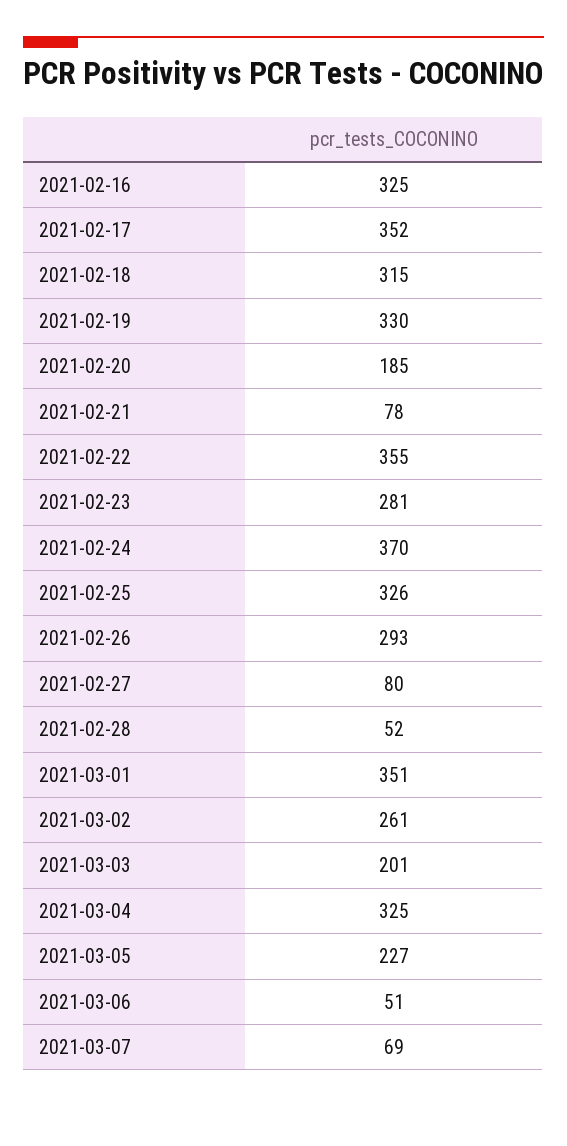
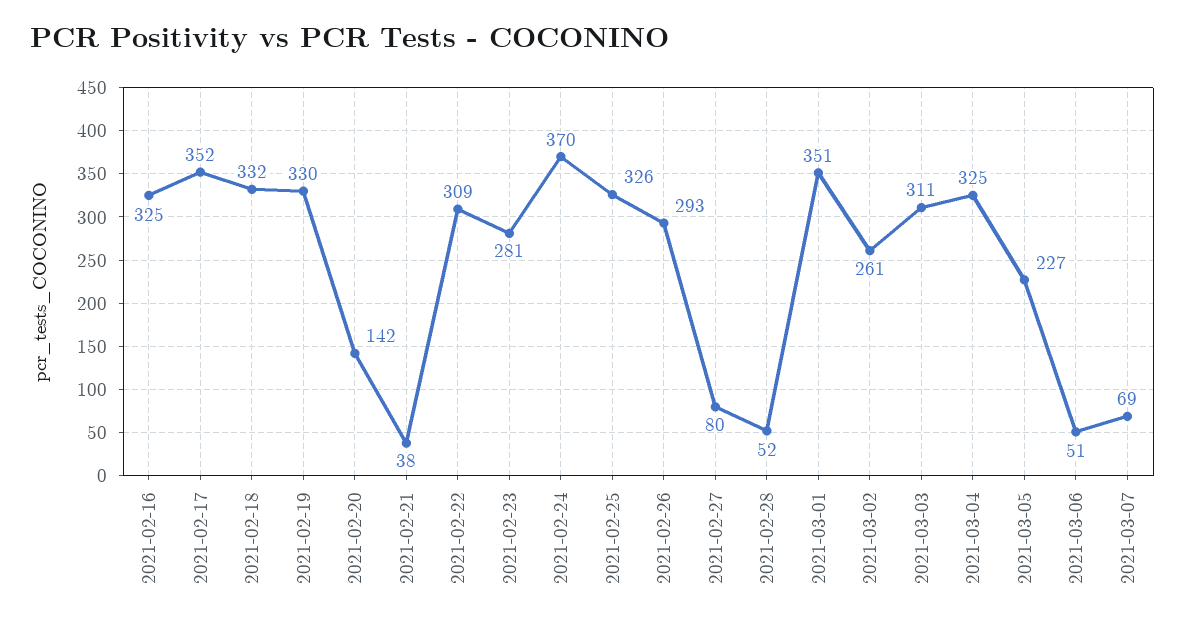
2021-02-18: 315 -> 332
2021-02-20: 185 -> 142
2021-02-21: 78 -> 38
2021-02-22: 355 -> 309
2021-03-03: 201 -> 311

